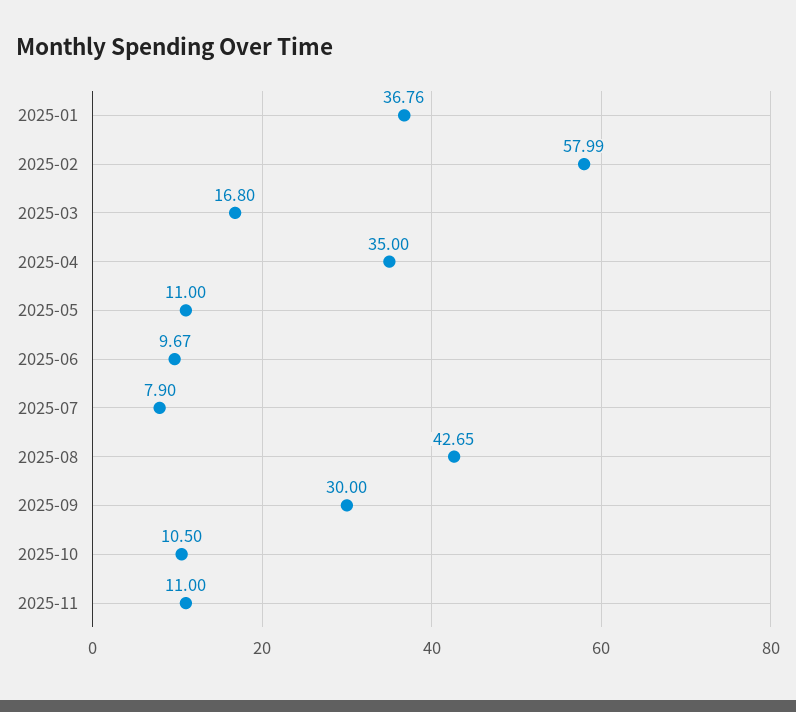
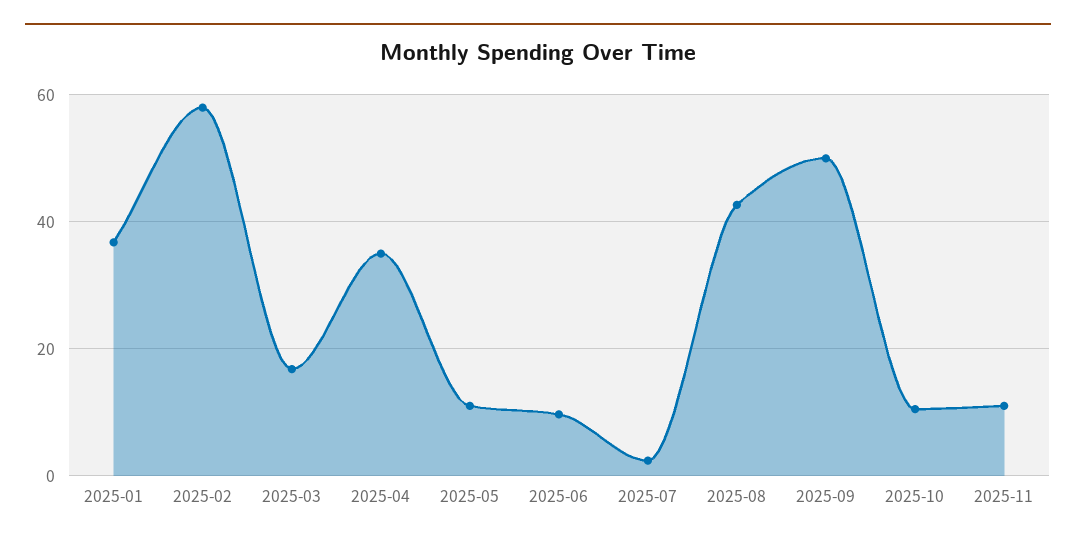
2025-07: 7.9 -> 2
2025-09: 30 -> 50

